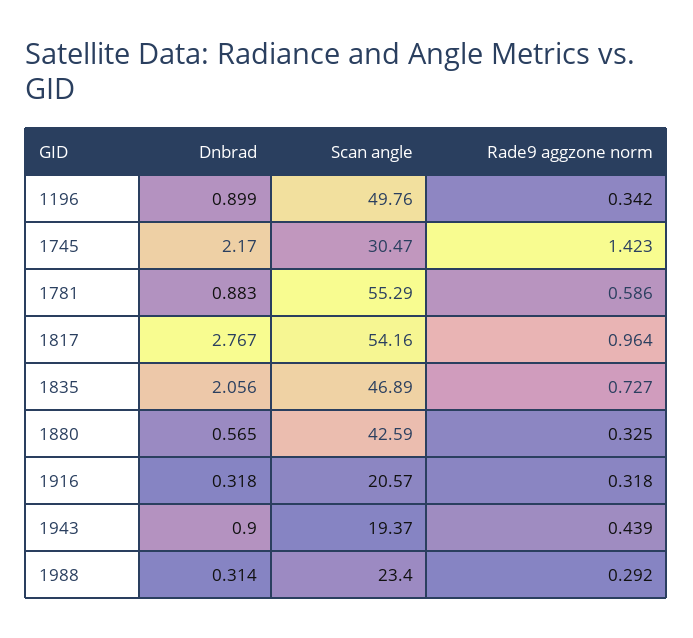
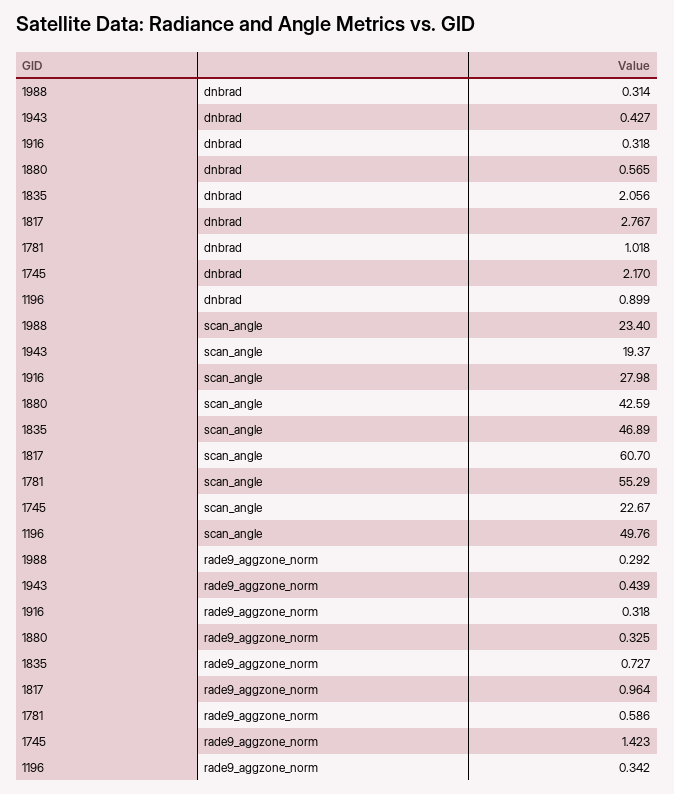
Scan angle, 1745: 30.47 -> 22.67
Dnbrad, 1781: 0.883 -> 1.018
Scan angle, 1817: 54.16 -> 60.7
Scan angle, 1916: 20.57 -> 27.98
Dnbrad, 1943: 0.9 -> 0.427

